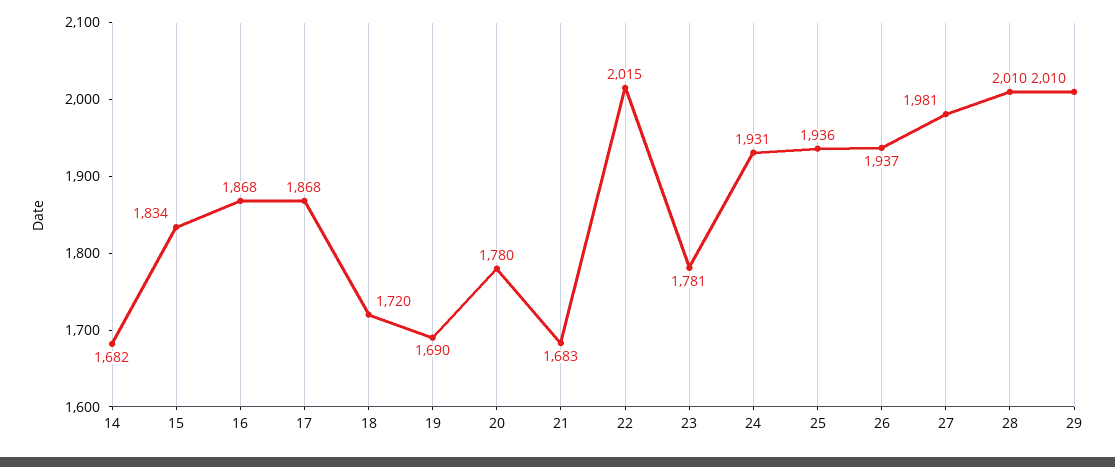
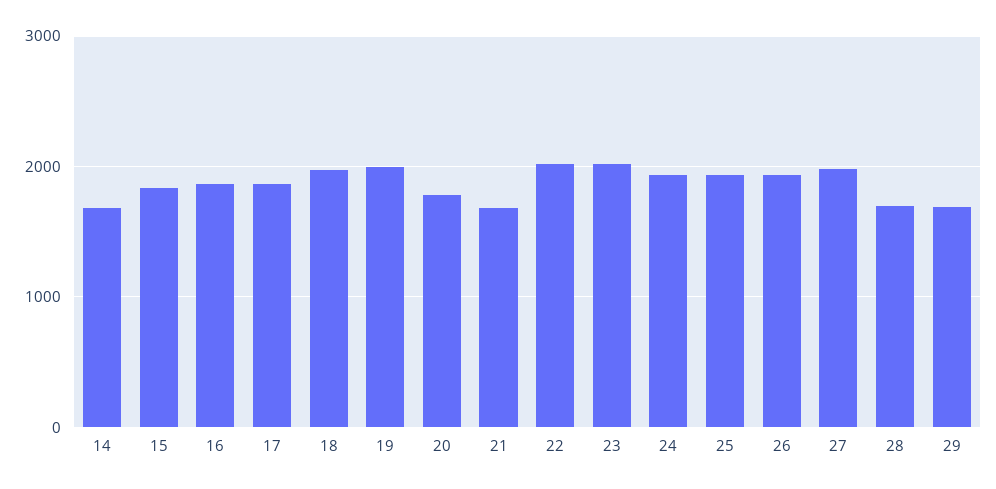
18: 1720 -> 2000
19: 1690 -> 2000
23: 1781 -> 2000
28: 2010 -> 1700
29: 2010 -> 1700

